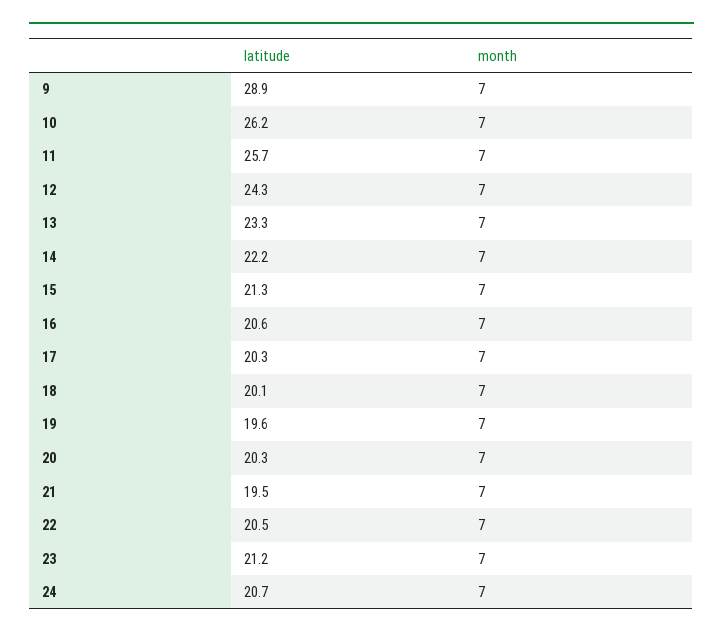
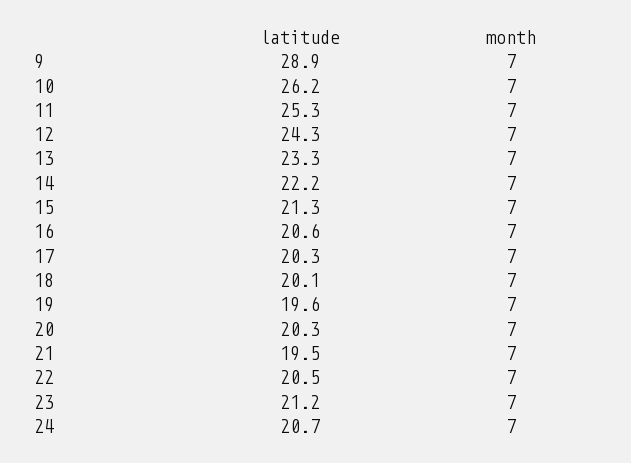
latitude, 11: 25.7 -> 25.3

